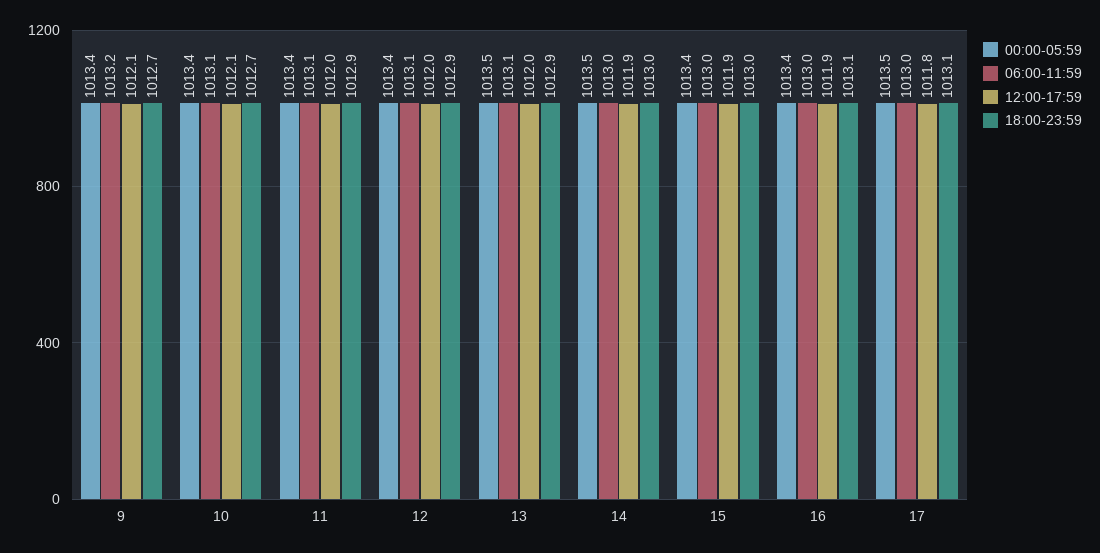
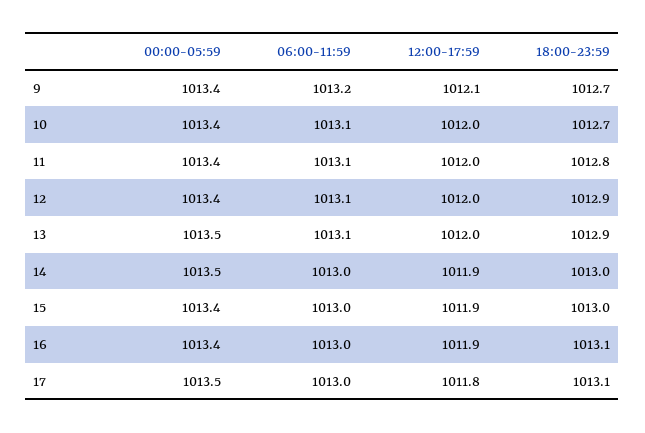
12:00-17:59, 10: 1012.1 -> 1012
18:00-23:59, 11: 1012.9 -> 1012.8

